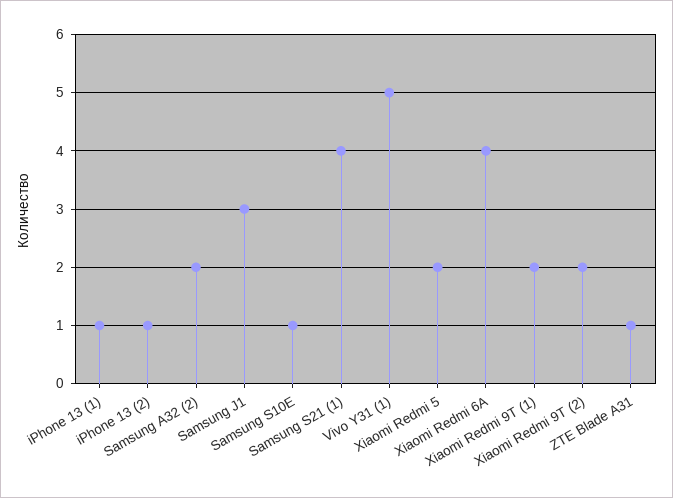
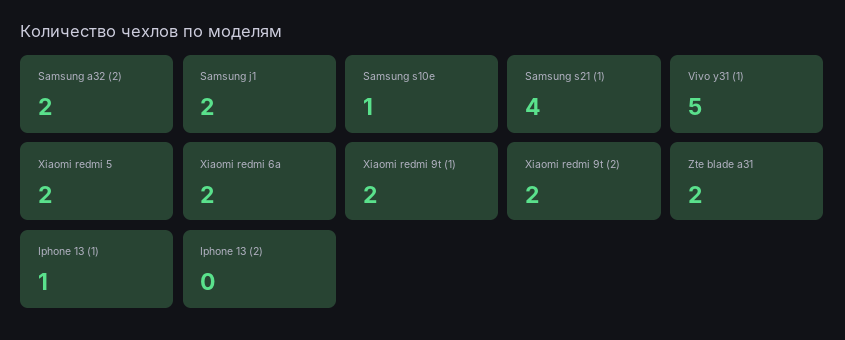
iPhone 13 (2): 1 -> 0
Samsung J1: 3 -> 2
Xiaomi Redmi 6A: 4 -> 2
ZTE Blade A31: 1 -> 2

